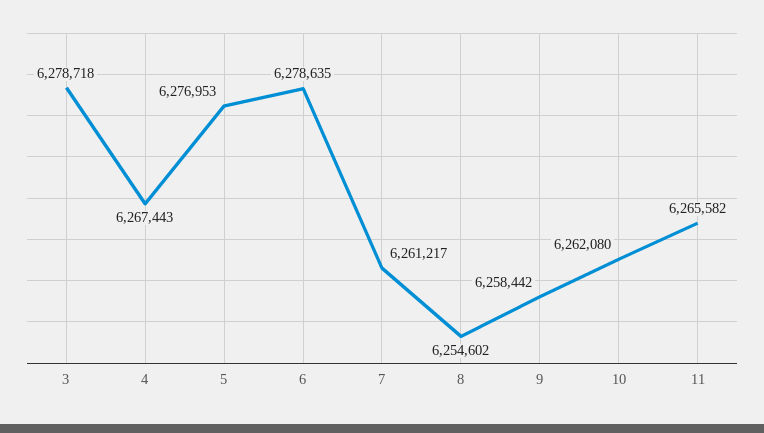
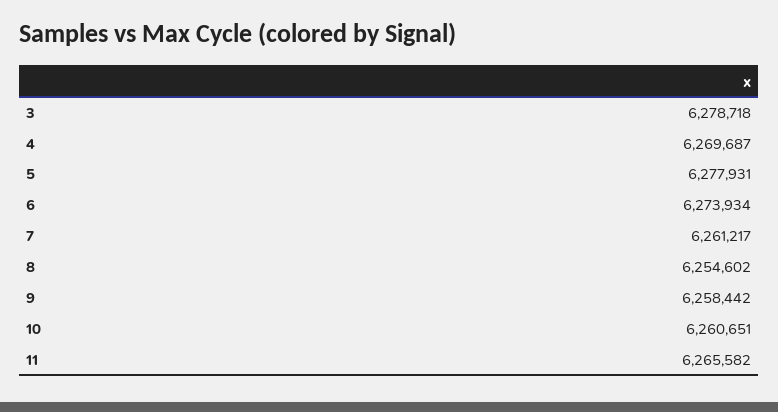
4: 6267443 -> 6269687
5: 6276953 -> 6277931
6: 6278635 -> 6273934
10: 6262080 -> 6260651

